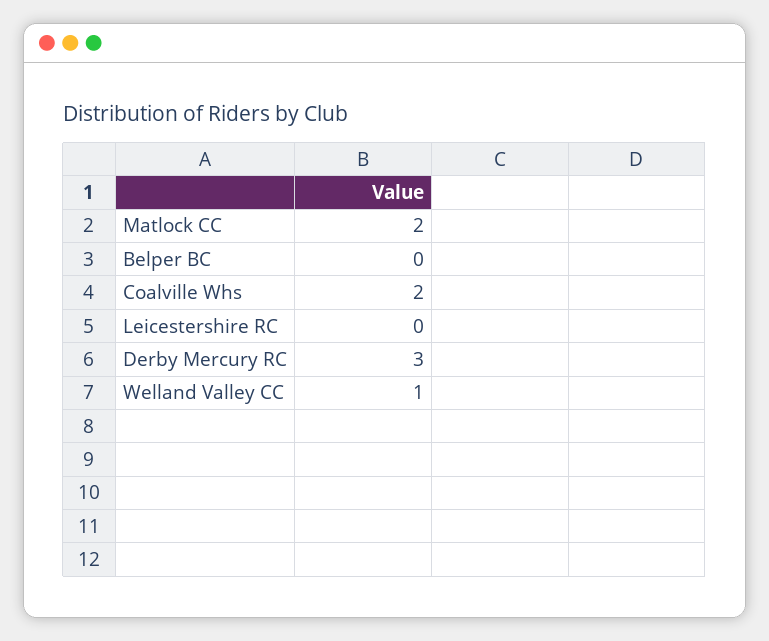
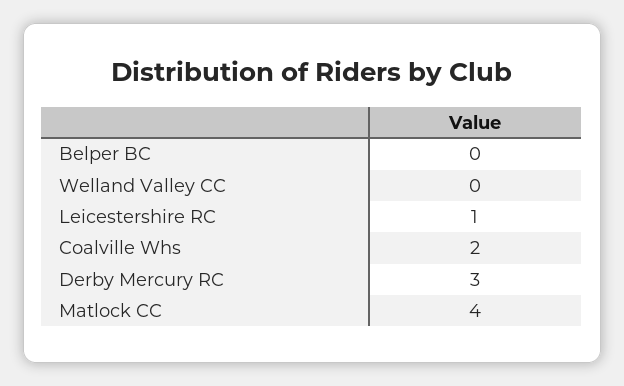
Matlock CC: 2 -> 4
Leicestershire RC: 0 -> 1
Welland Valley CC: 1 -> 0

